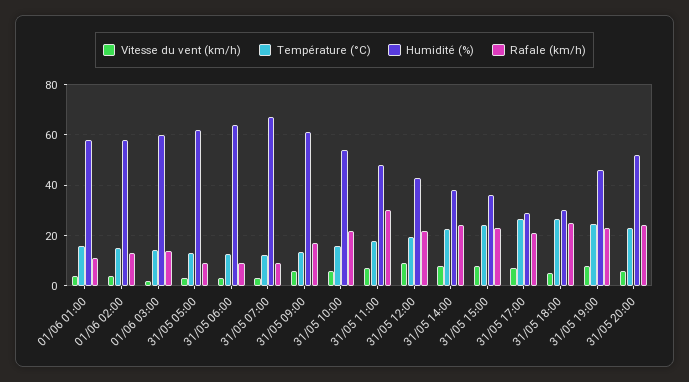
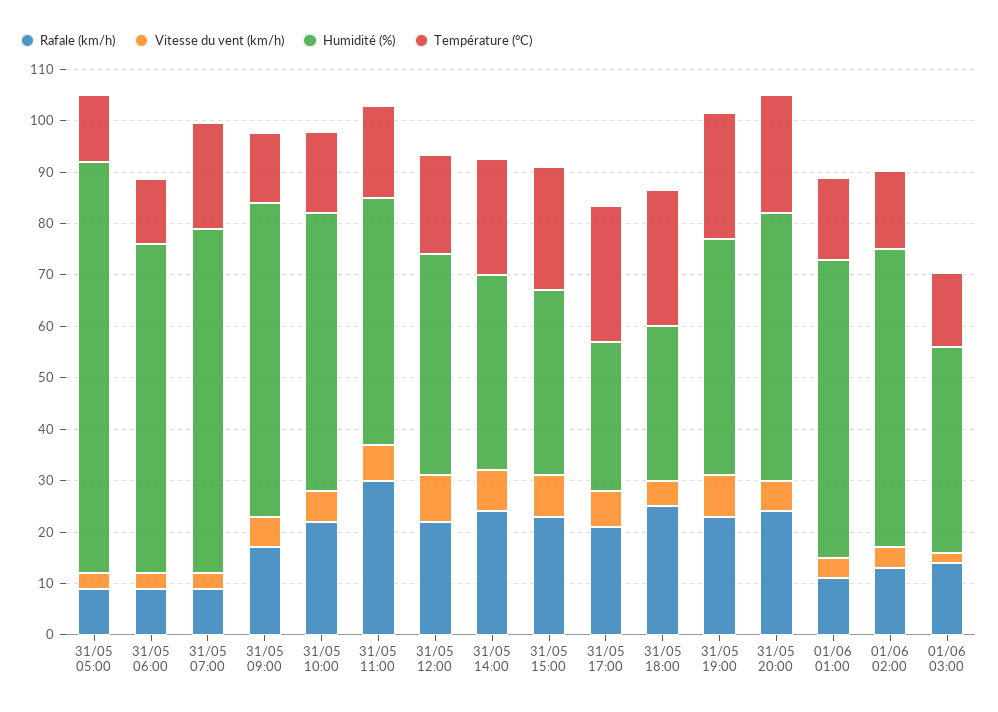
Humidité (%), 01/06 03:00: 60 -> 40
Humidité (%), 31/05 05:00: 62.5 -> 80
Température (°C), 31/05 07:00: 12.5 -> 20

